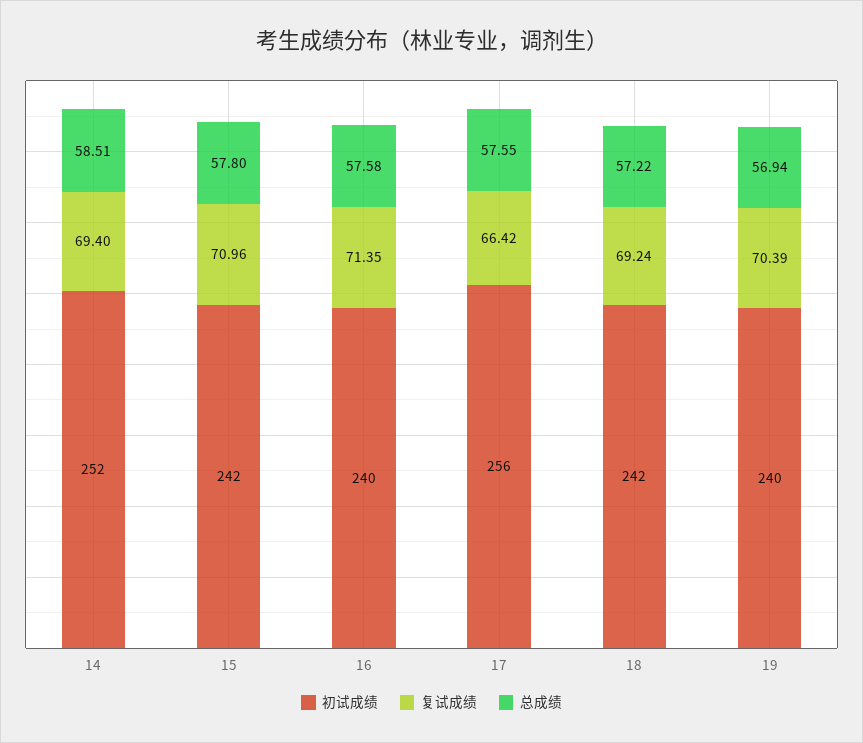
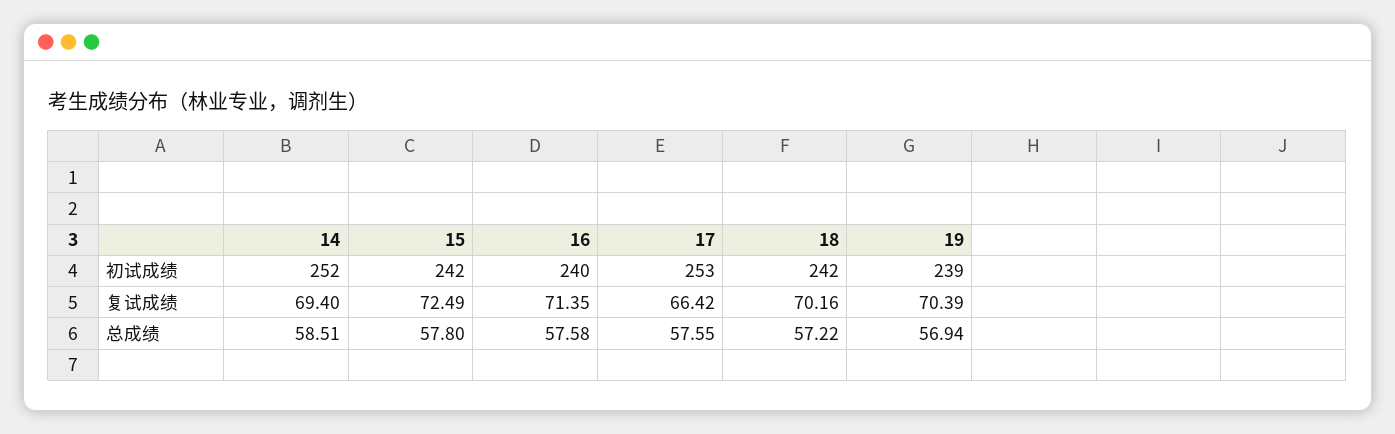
复试成绩, 15: 70.96 -> 72.49
初试成绩, 17: 256 -> 253
复试成绩, 18: 69.24 -> 70.16
初试成绩, 19: 240 -> 239

